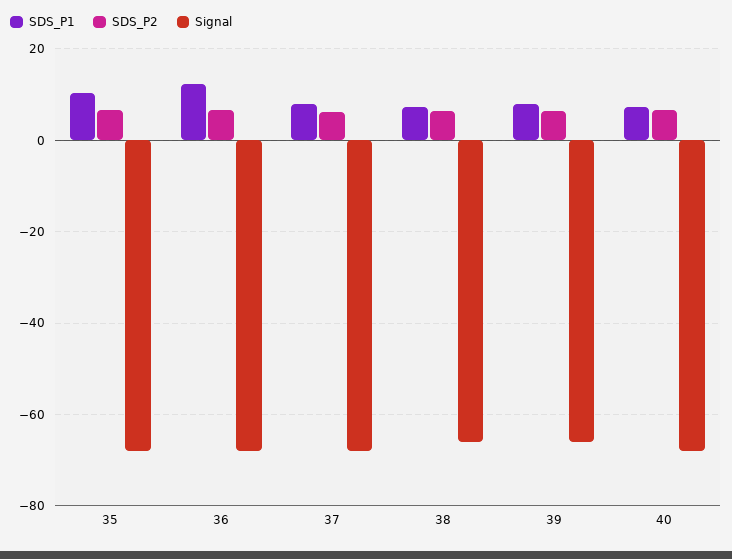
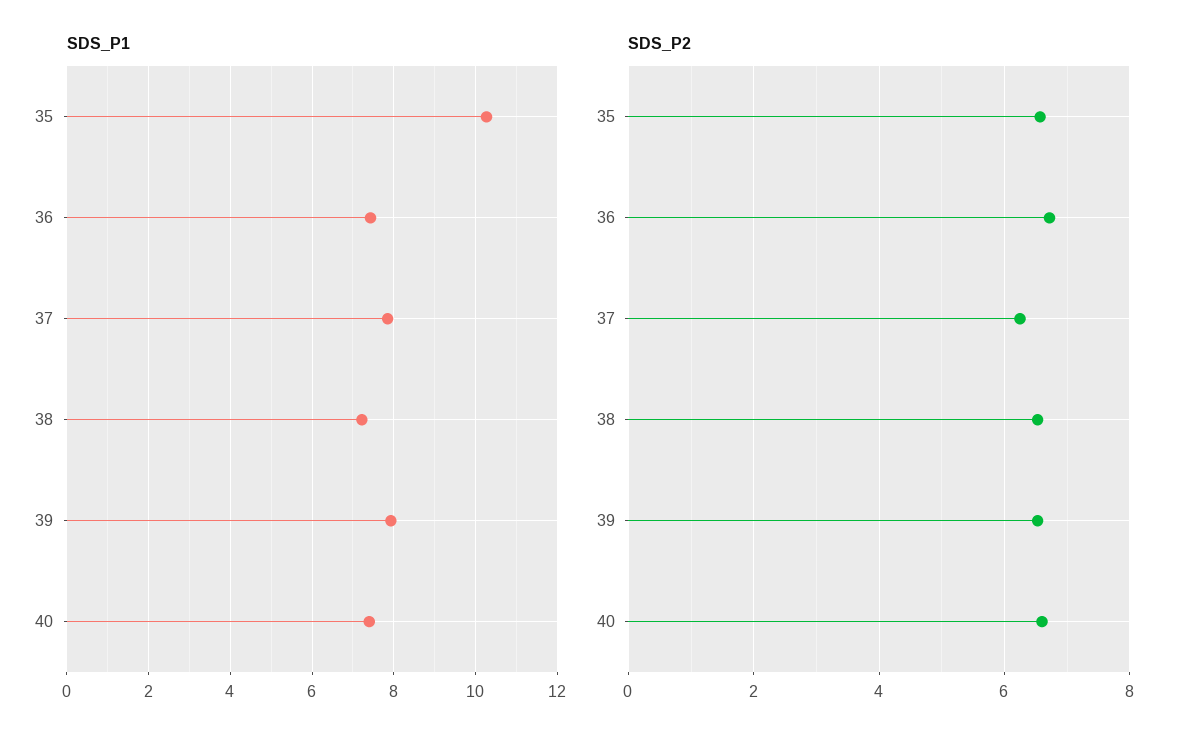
Signal, 35: -68 -> none
SDS_P1, 36: 12 -> 7.4
Signal, 36: -68 -> none
Signal, 37: -68 -> none
Signal, 38: -66 -> none
Signal, 39: -66 -> none
Signal, 40: -68 -> none

